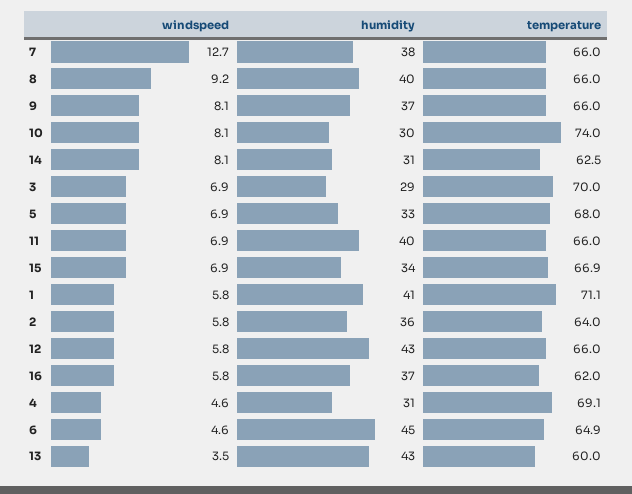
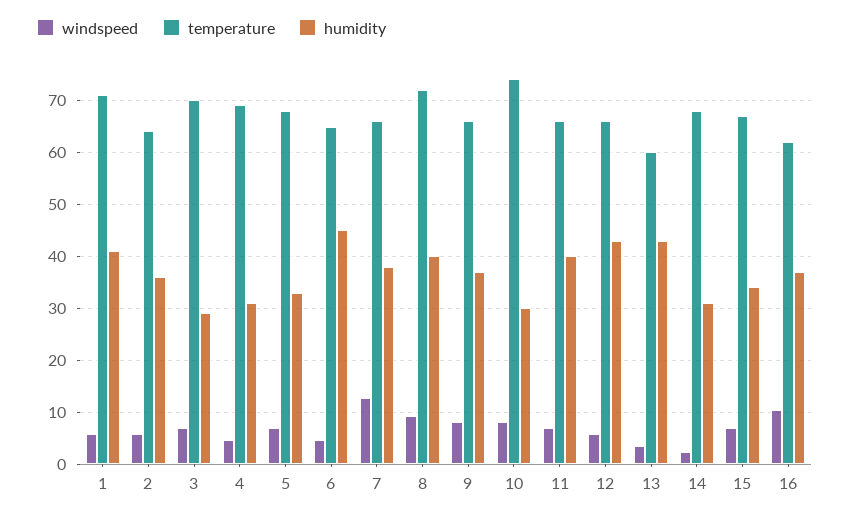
temperature, 8: 66 -> 72
windspeed, 14: 8.1 -> 2
temperature, 14: 62.5 -> 68
windspeed, 16: 5.8 -> 10

